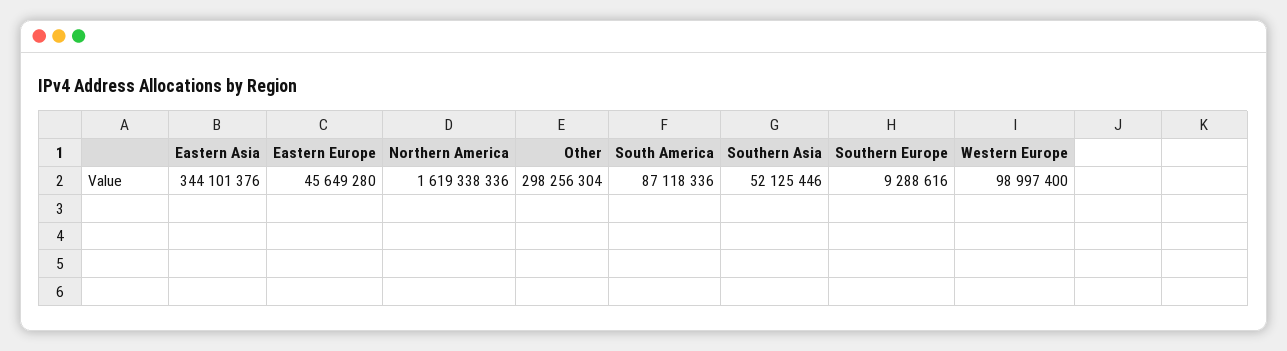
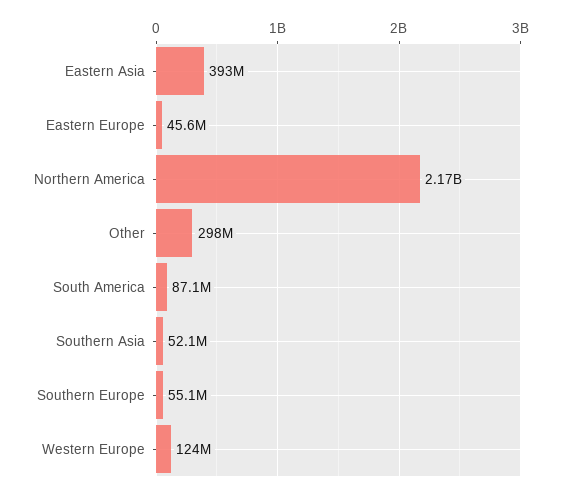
Eastern Asia: 344101376 -> 393000000
Northern America: 1619338336 -> 2170000000
Southern Europe: 9288616 -> 55100000
Western Europe: 98997400 -> 124000000

